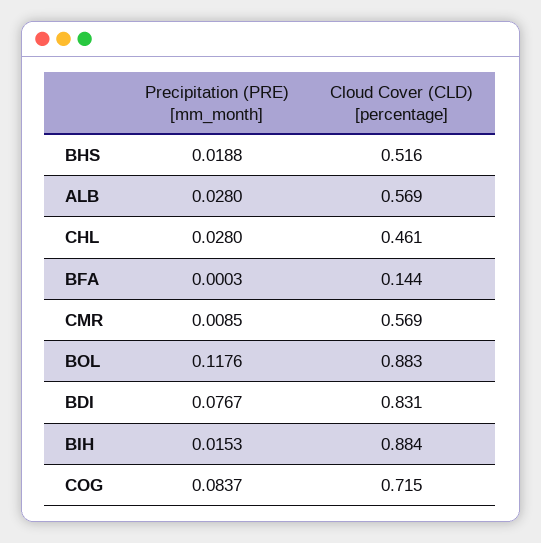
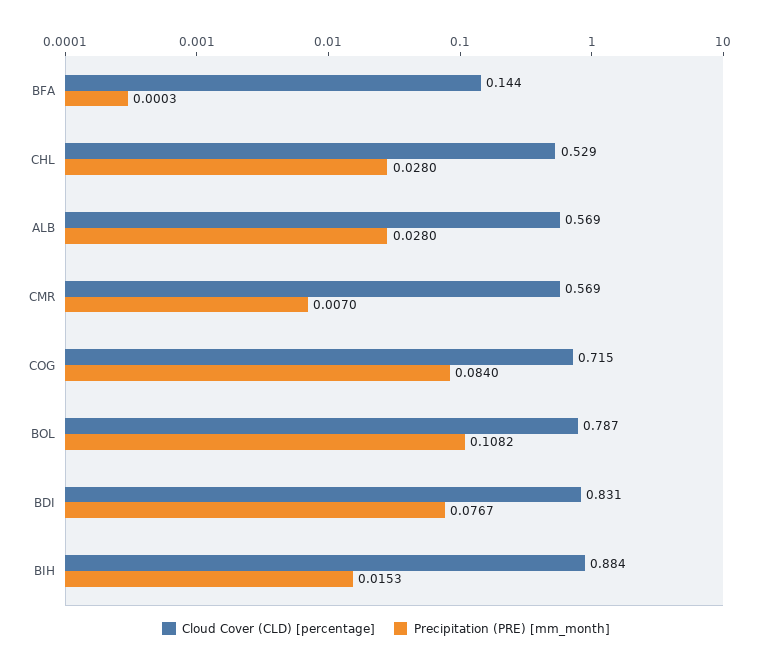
Precipitation (PRE) [mm_month], BHS: 0.0188 -> none
Cloud Cover (CLD) [percentage], BHS: 0.516 -> none
Cloud Cover (CLD) [percentage], CHL: 0.461 -> 0.529
Precipitation (PRE) [mm_month], CMR: 0.0085 -> 0.007
Precipitation (PRE) [mm_month], BOL: 0.1176 -> 0.1082
Cloud Cover (CLD) [percentage], BOL: 0.883 -> 0.787
Precipitation (PRE) [mm_month], COG: 0.0837 -> 0.084

